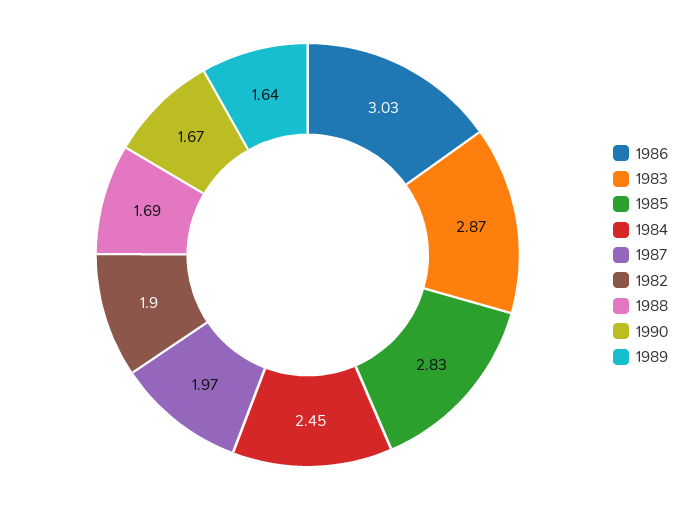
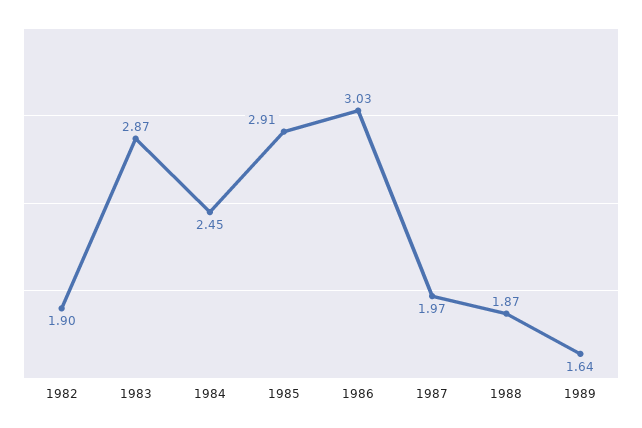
1985: 2.83 -> 2.91
1988: 1.69 -> 1.87
1990: 1.67 -> none

